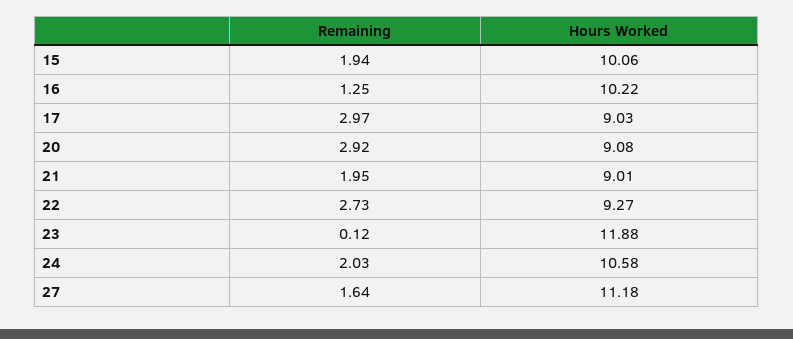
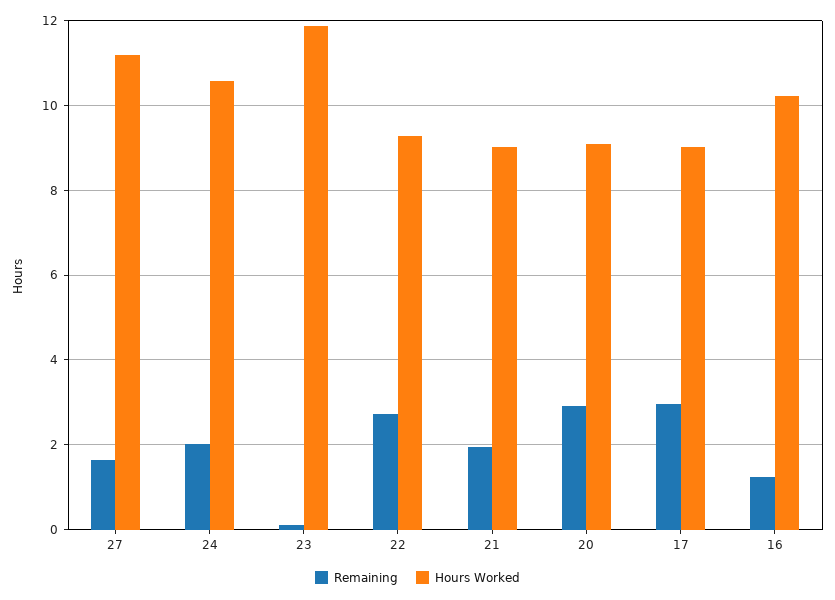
Remaining, 15: 1.94 -> none
Hours Worked, 15: 10.06 -> none

